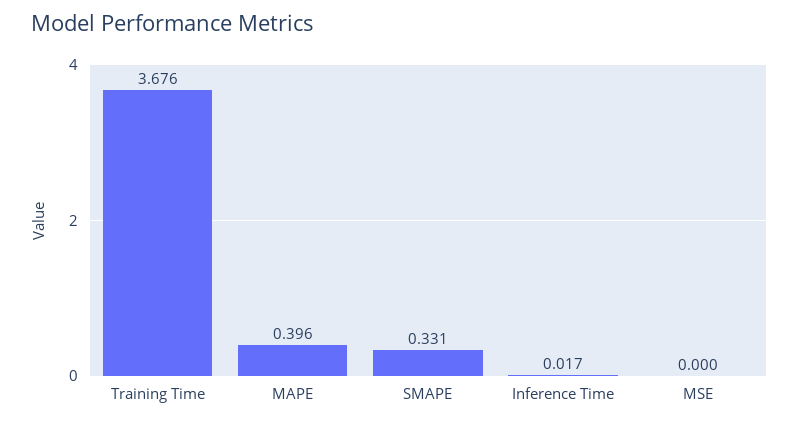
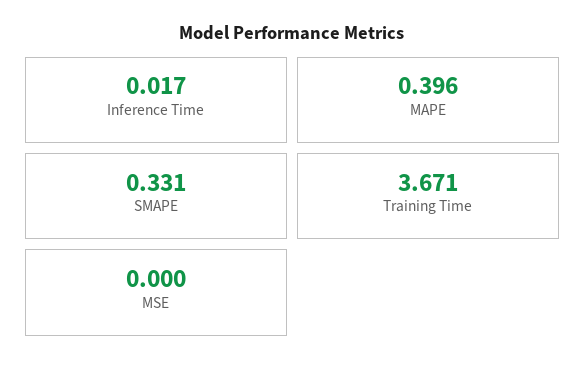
Training Time: 3.676 -> 3.671

